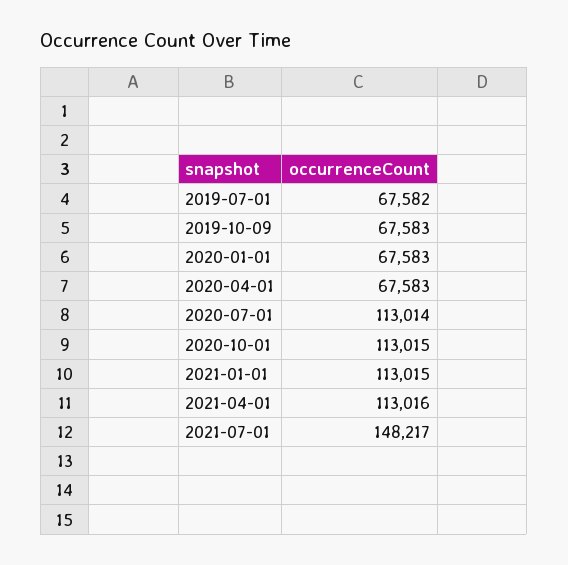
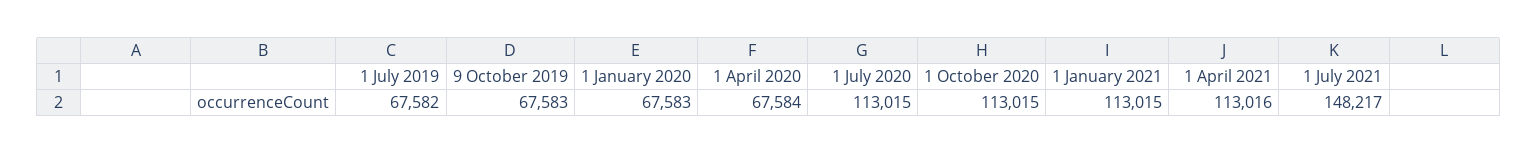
2020-04-01: 67583 -> 67584
2020-07-01: 113014 -> 113015

